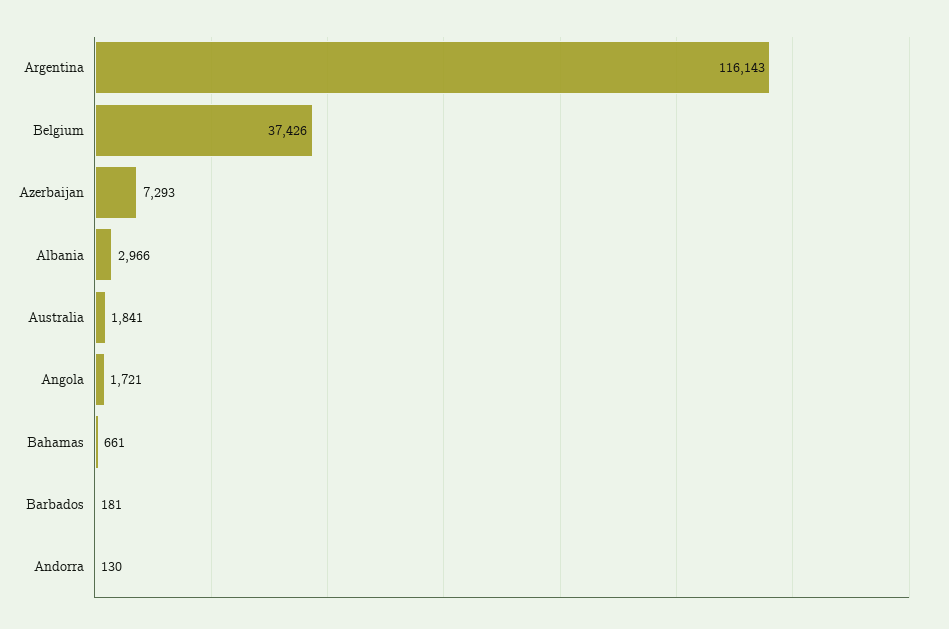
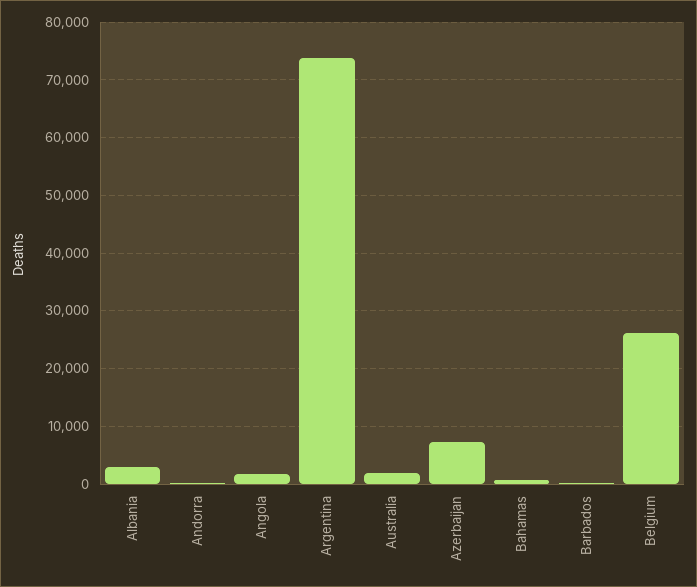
Argentina: 116143 -> 74000
Belgium: 37426 -> 26000

